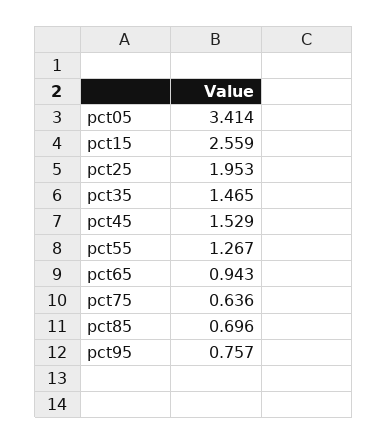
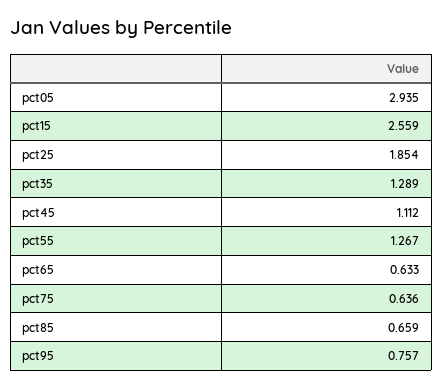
pct05: 3.414 -> 2.935
pct25: 1.953 -> 1.854
pct35: 1.465 -> 1.289
pct45: 1.529 -> 1.112
pct65: 0.943 -> 0.633
pct85: 0.696 -> 0.659

